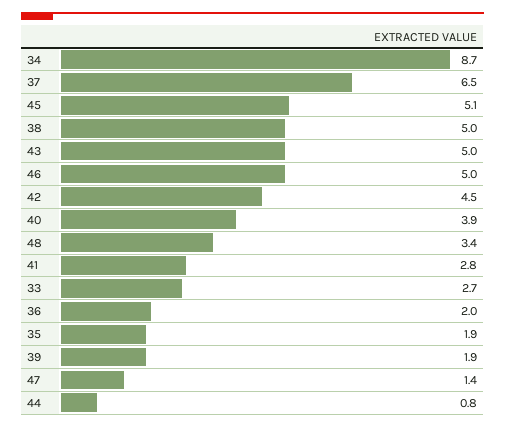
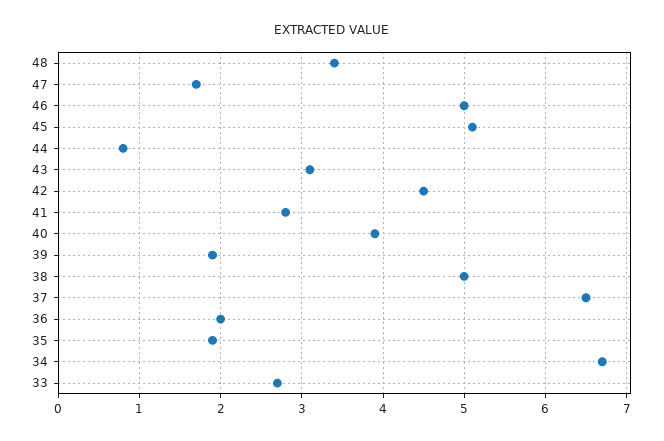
34: 8.7 -> 6.7
43: 5 -> 3.1
47: 1.4 -> 1.7

